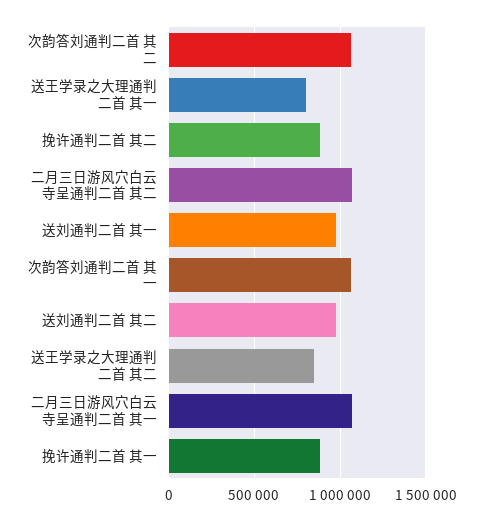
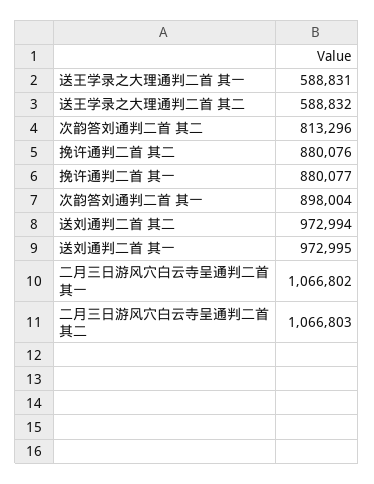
次韵答刘通判二首 其二: 1050000 -> 813296
送王学录之大理通判二首 其一: 800000 -> 588831
次韵答刘通判二首 其一: 1050000 -> 898004
送王学录之大理通判二首 其二: 850000 -> 588832

